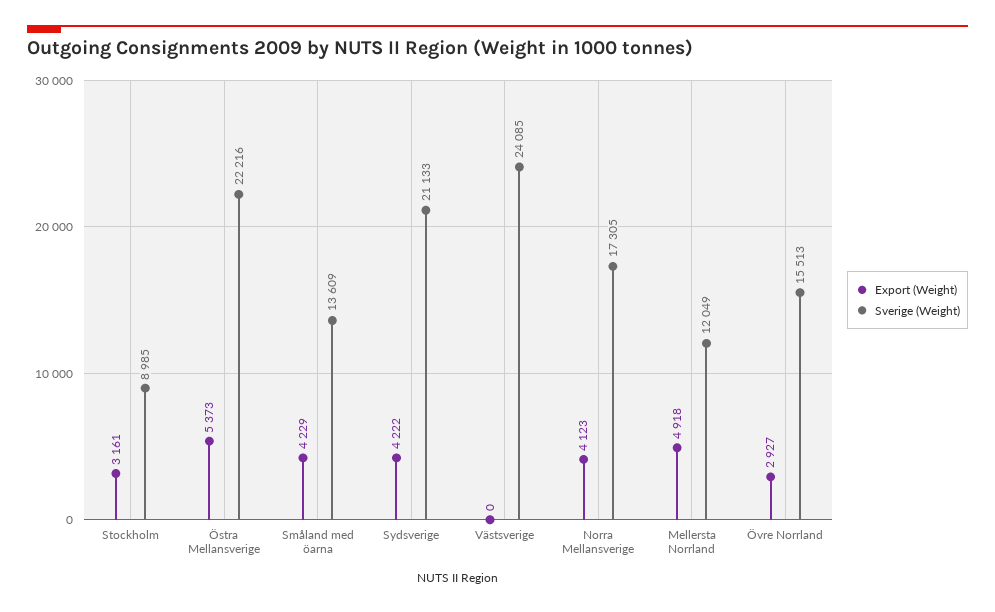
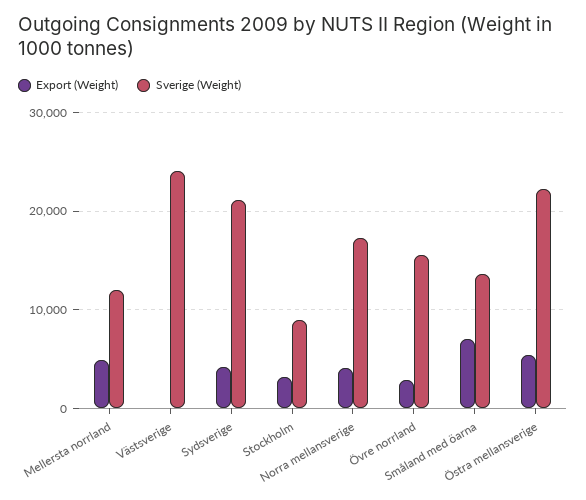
Export (Weight), Småland med öarna: 4229 -> 7000

